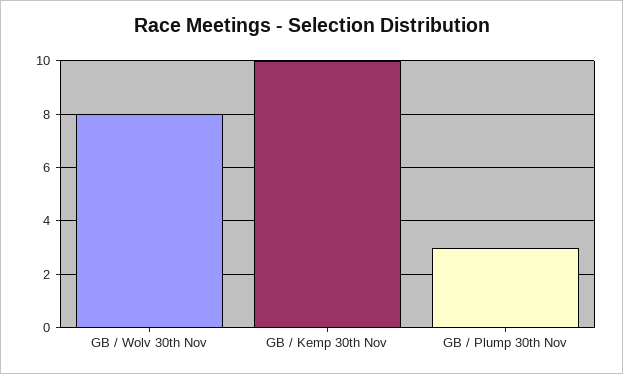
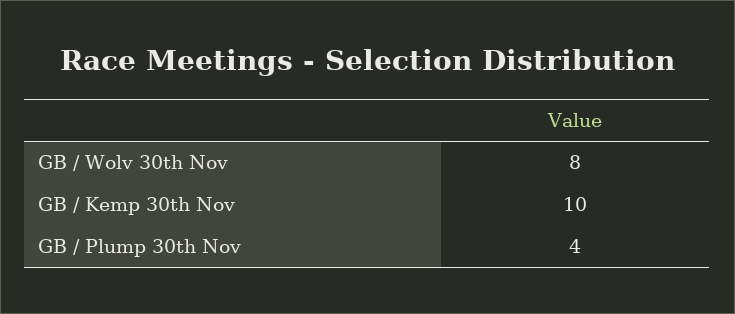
GB / Plump 30th Nov: 3 -> 4

